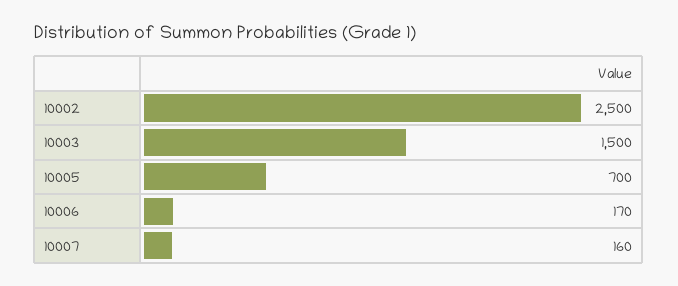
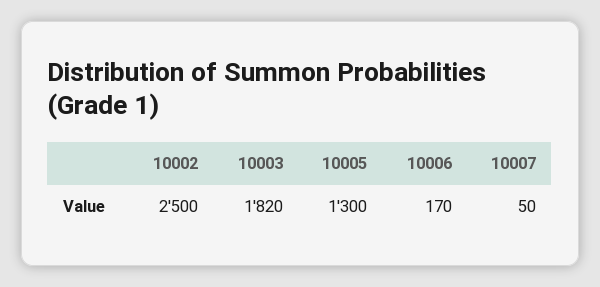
10003: 1500 -> 1820
10005: 700 -> 1300
10007: 160 -> 50

